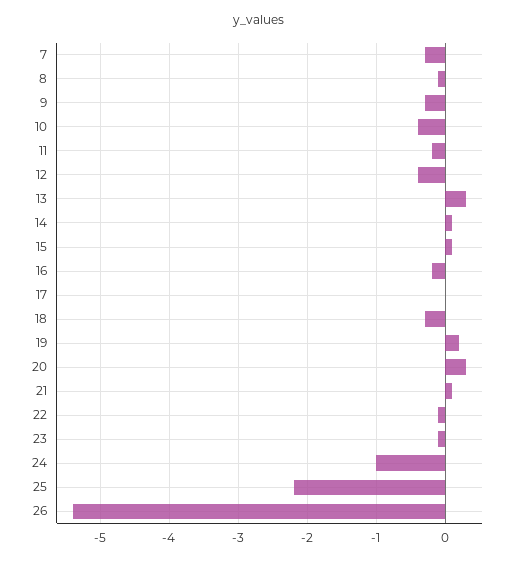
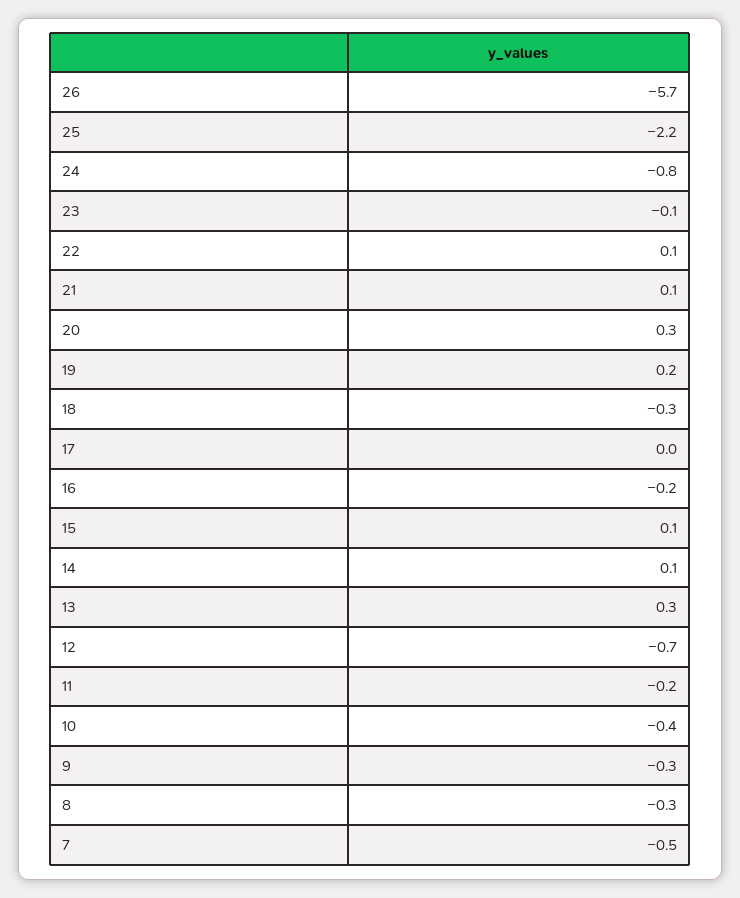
7: -0.3 -> -0.5
8: -0.1 -> -0.3
12: -0.4 -> -0.7
22: -0.1 -> 0.1
24: -1 -> -0.8
26: -5.4 -> -5.7

